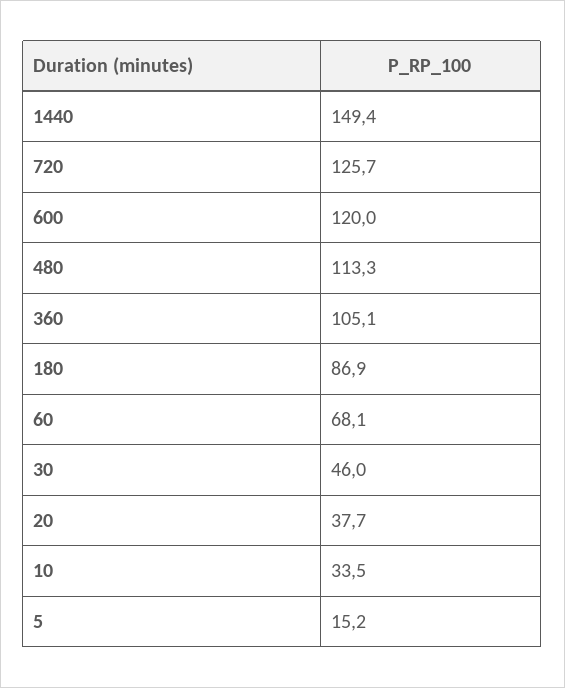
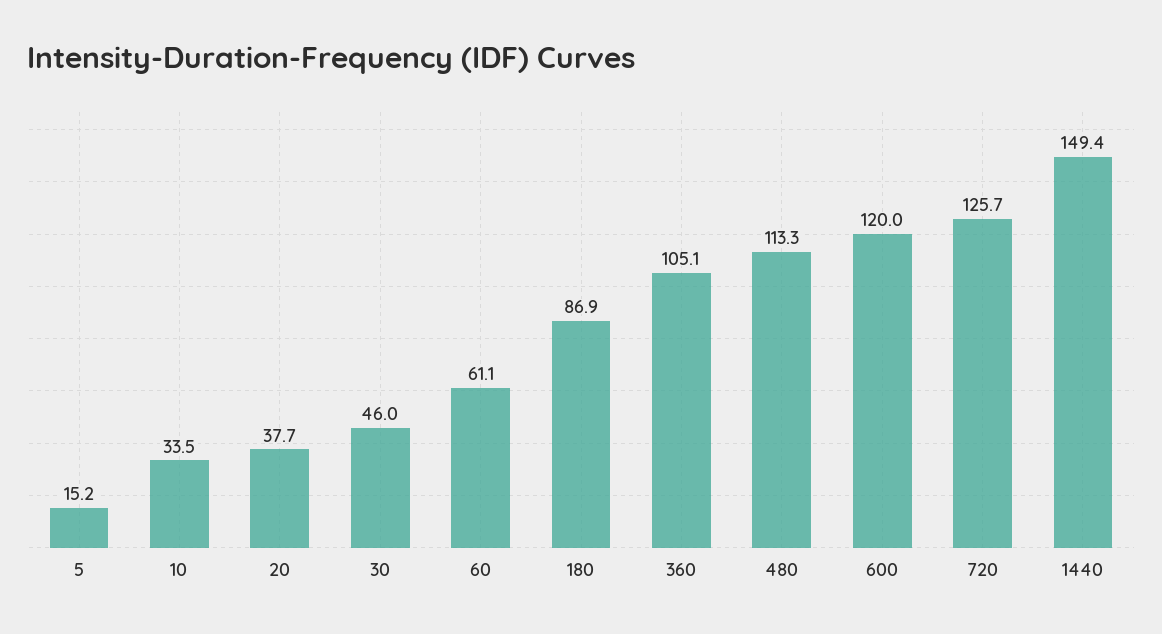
60: 68.1 -> 61.1

